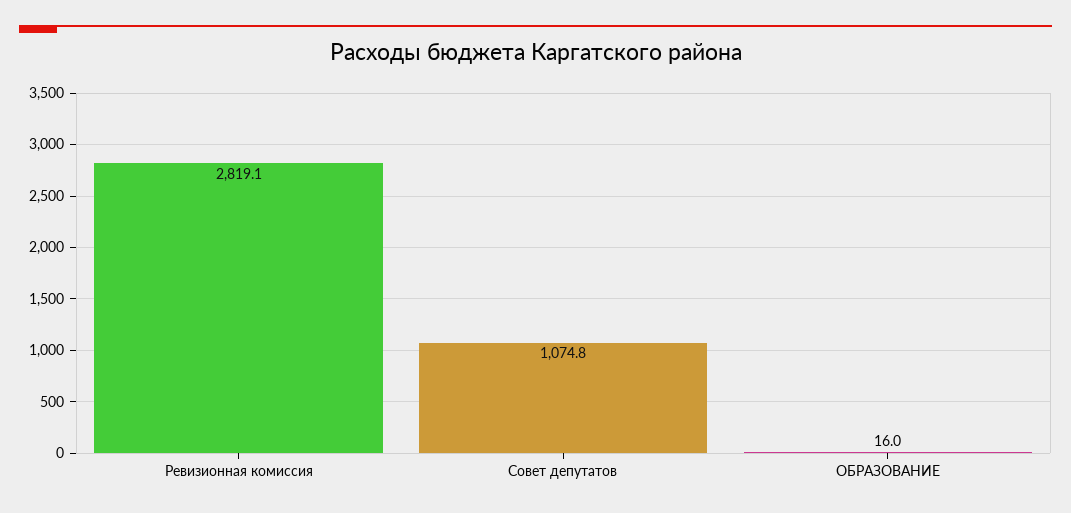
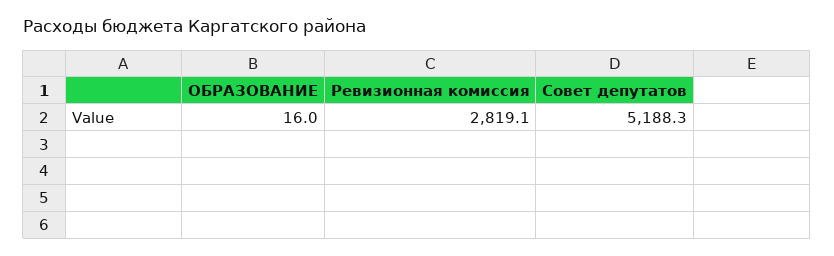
Совет депутатов: 1074.8 -> 5188.3

